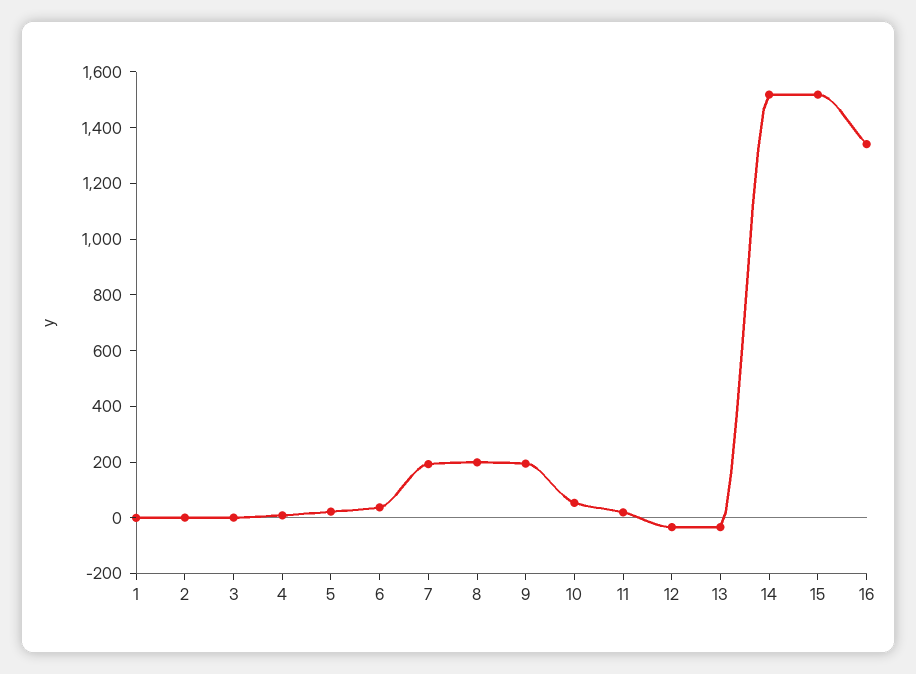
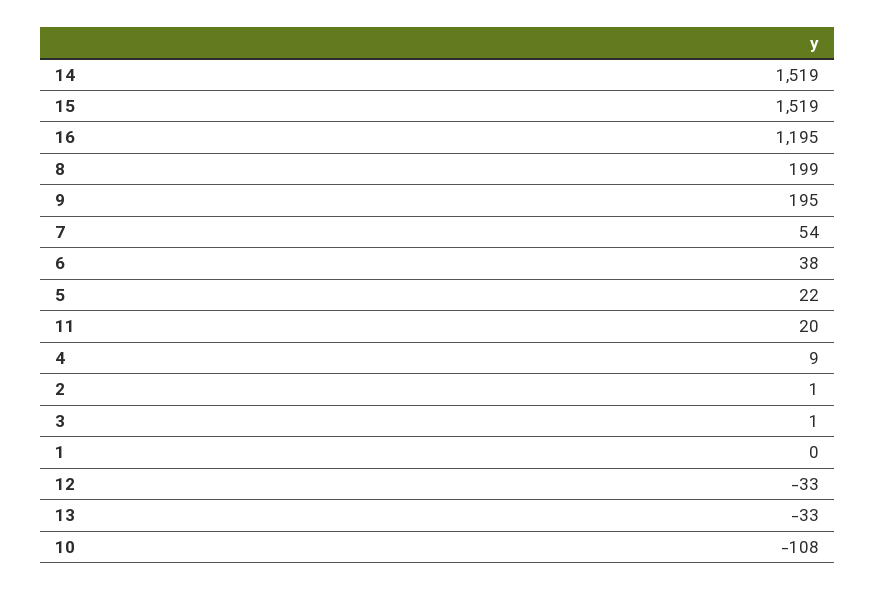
7: 200 -> 54
10: 50 -> -108
16: 1350 -> 1195

